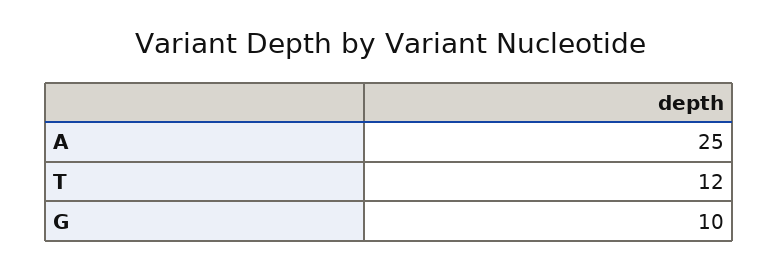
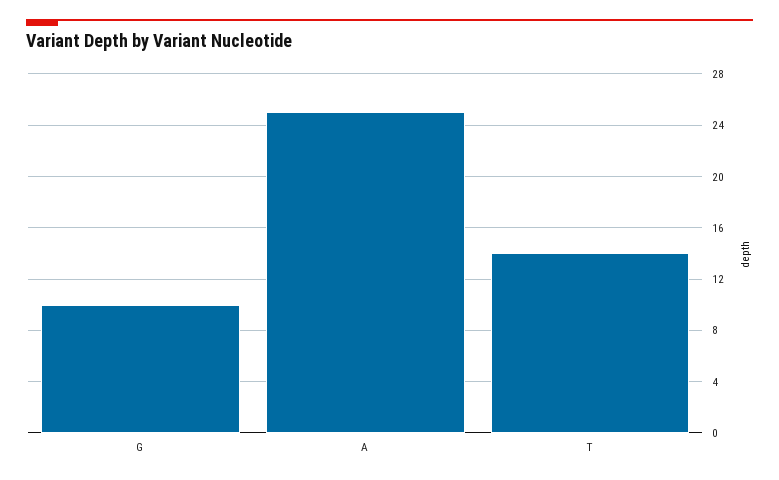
T: 12 -> 14

